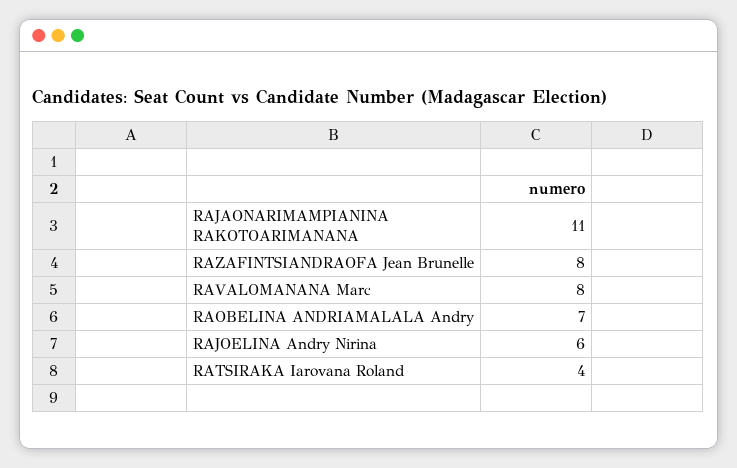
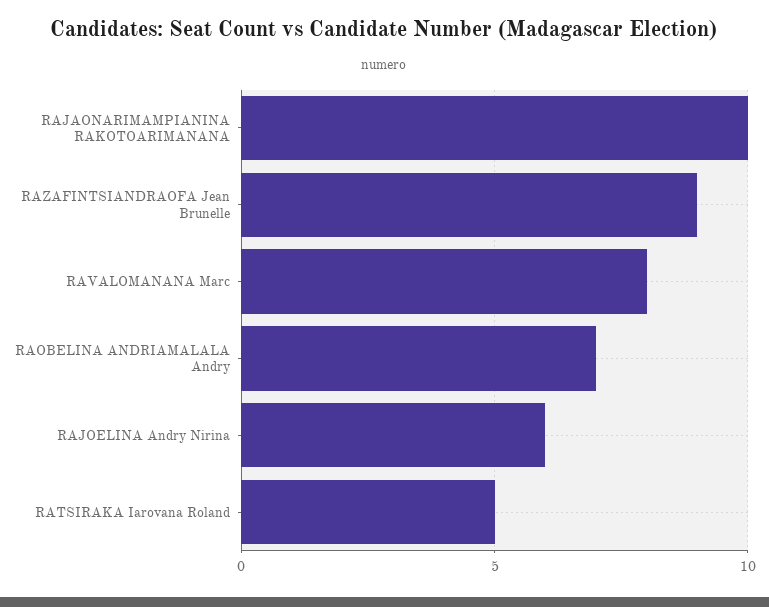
RAJAONARIMAMPIANINA RAKOTOARIMANANA: 11 -> 10
RAZAFINTSIANDRAOFA Jean Brunelle: 8 -> 9
RATSIRAKA Iarovana Roland: 4 -> 5

